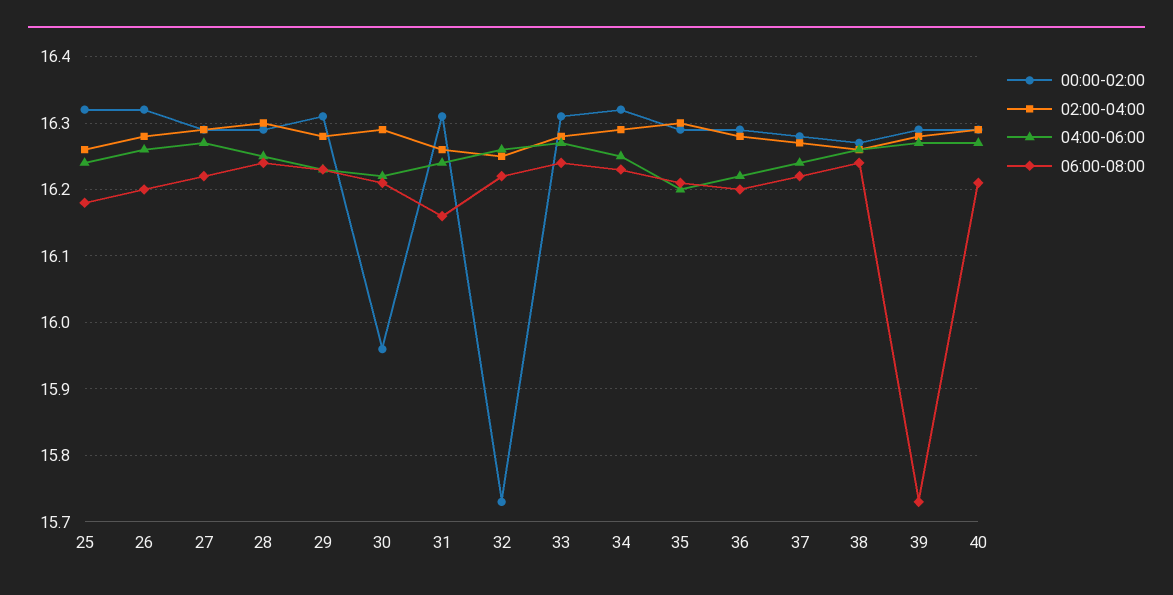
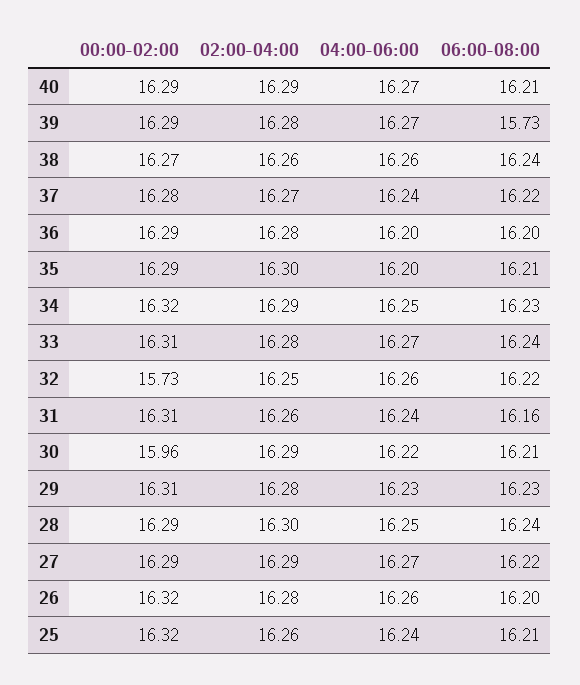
06:00-08:00, 25: 16.18 -> 16.21
04:00-06:00, 36: 16.22 -> 16.2

